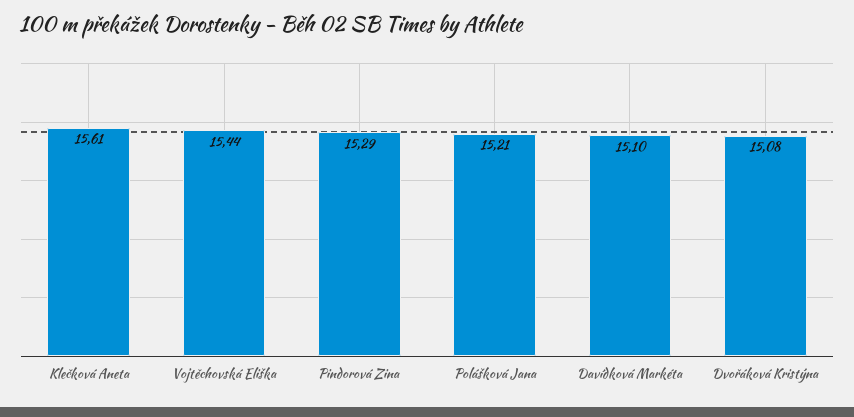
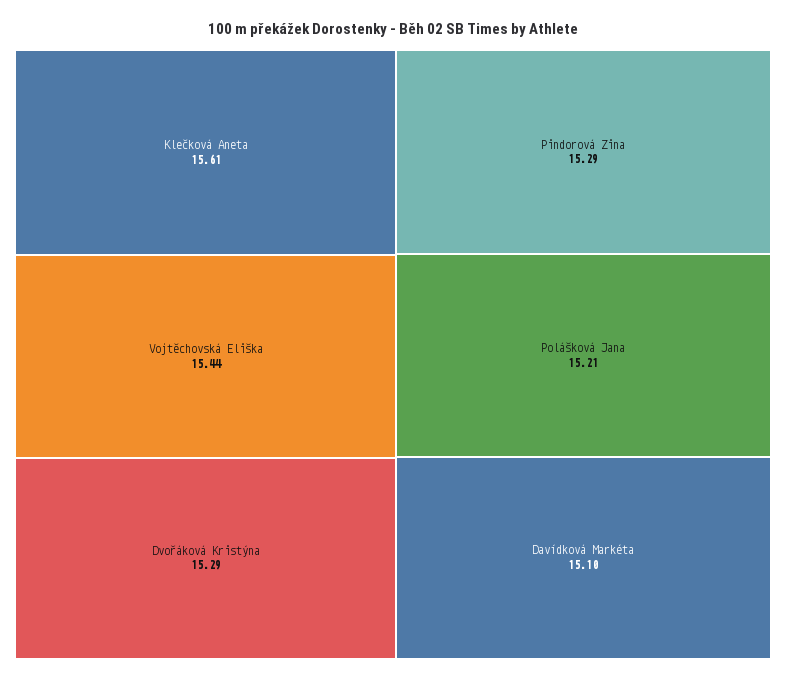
Dvořáková Kristýna: 15.08 -> 15.29

